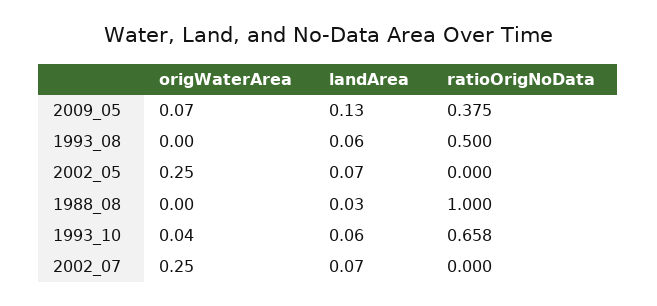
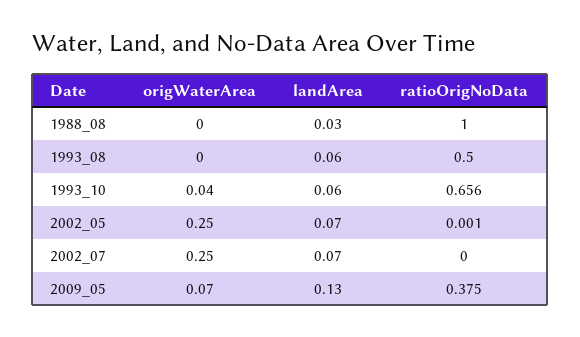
ratioOrigNoData, 2002_05: 0 -> 0.001
ratioOrigNoData, 1993_10: 0.658 -> 0.656

